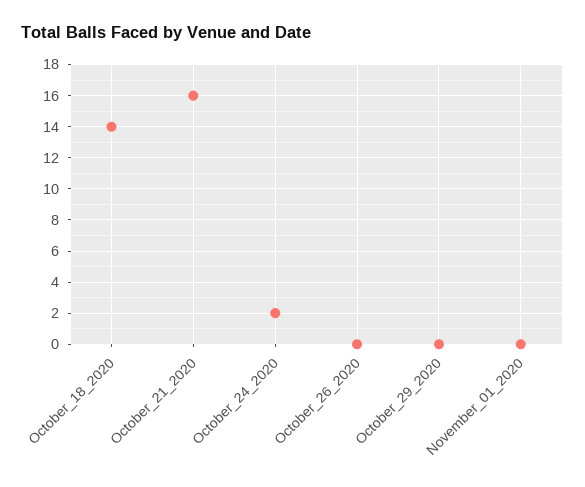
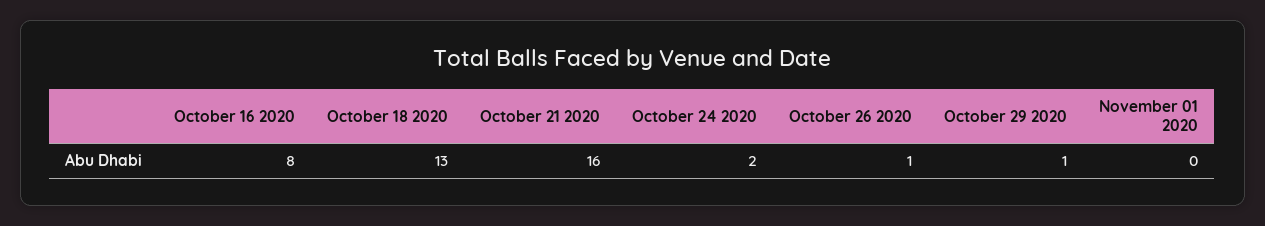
October_18_2020: 14 -> 13
October_26_2020: 0 -> 1
October_29_2020: 0 -> 1
October 16 2020: none -> 8

